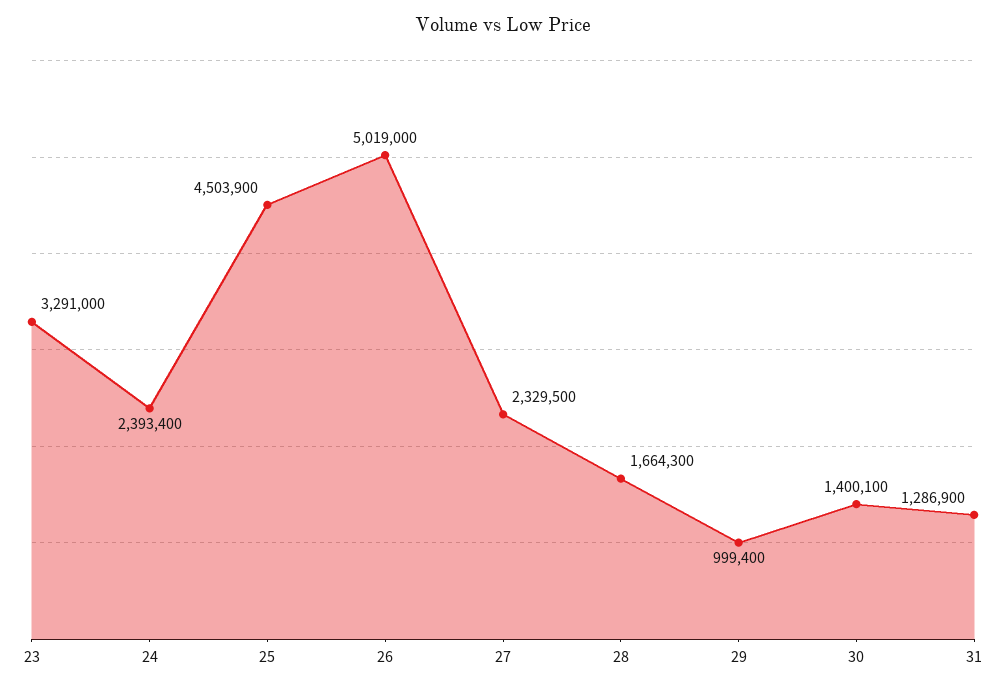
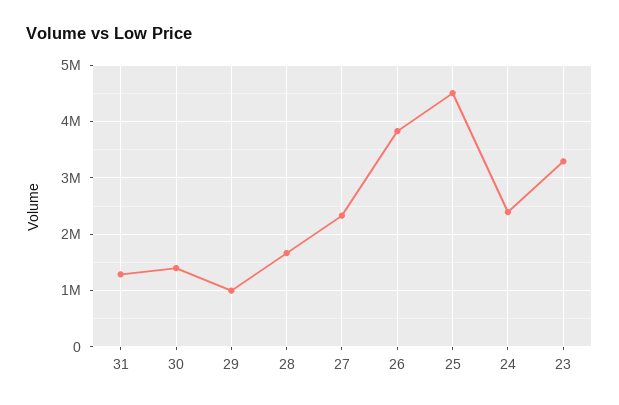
26: 5019000 -> 3800000

